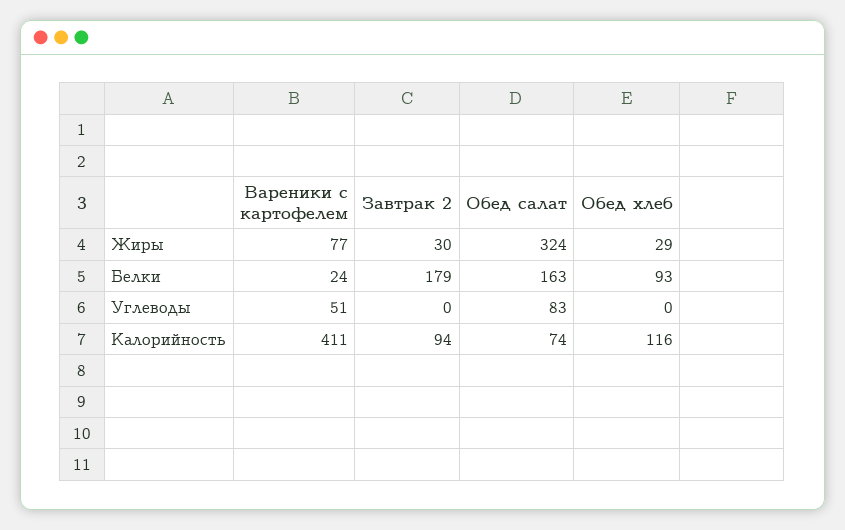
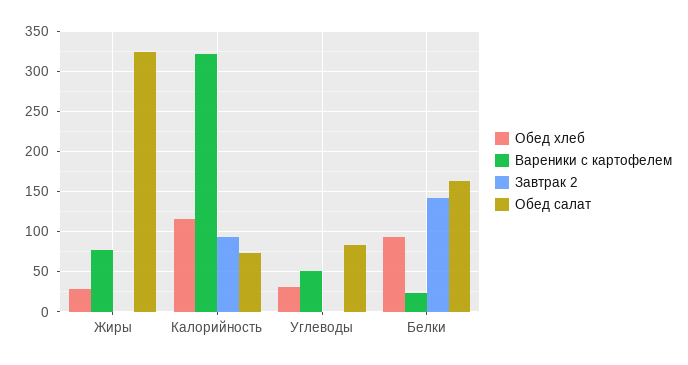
Завтрак 2, Жиры: 30 -> 0
Завтрак 2, Белки: 179 -> 140
Обед хлеб, Углеводы: 0 -> 30
Вареники с картофелем, Калорийность: 411 -> 320

